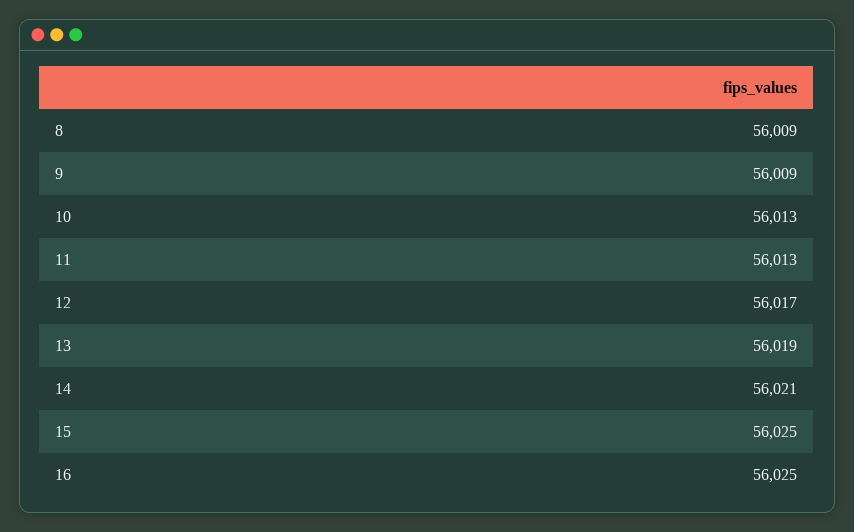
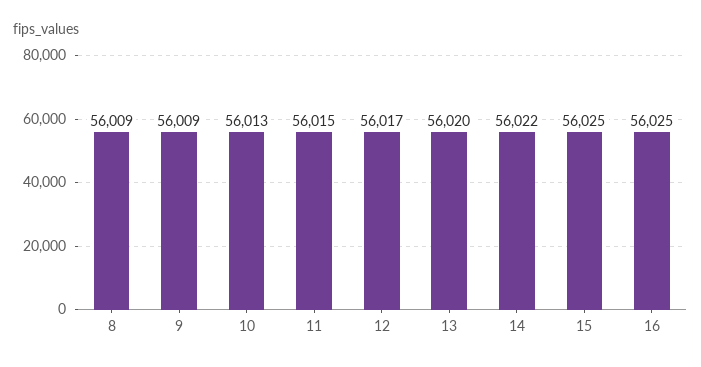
11: 56013 -> 56015
13: 56019 -> 56020
14: 56021 -> 56022

